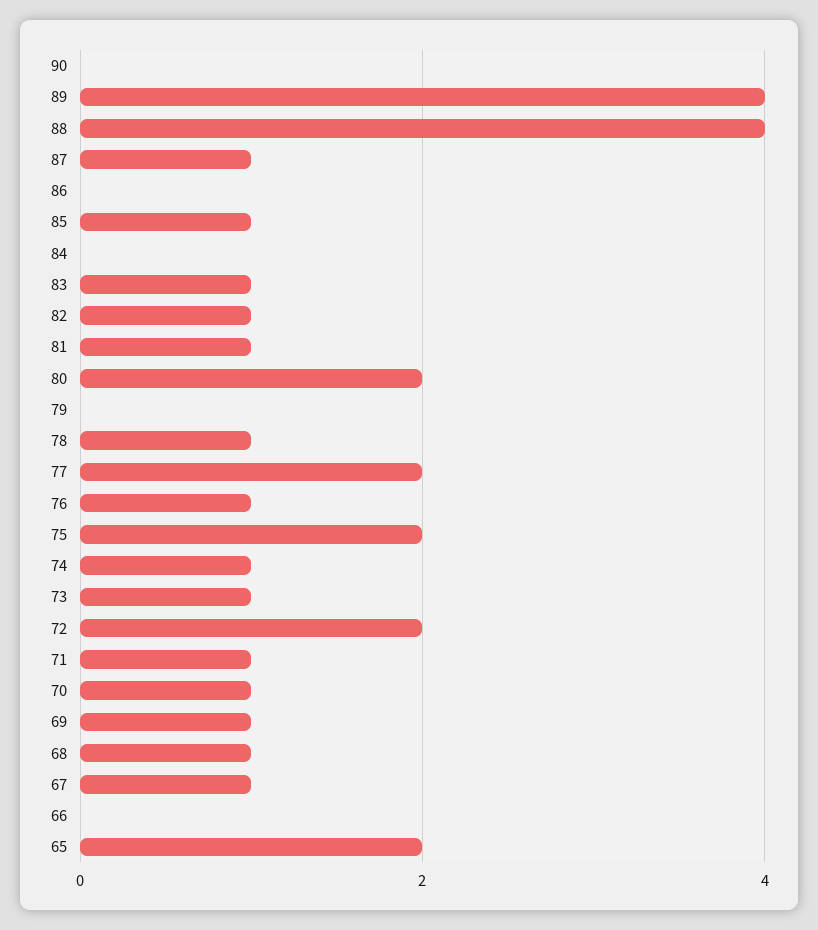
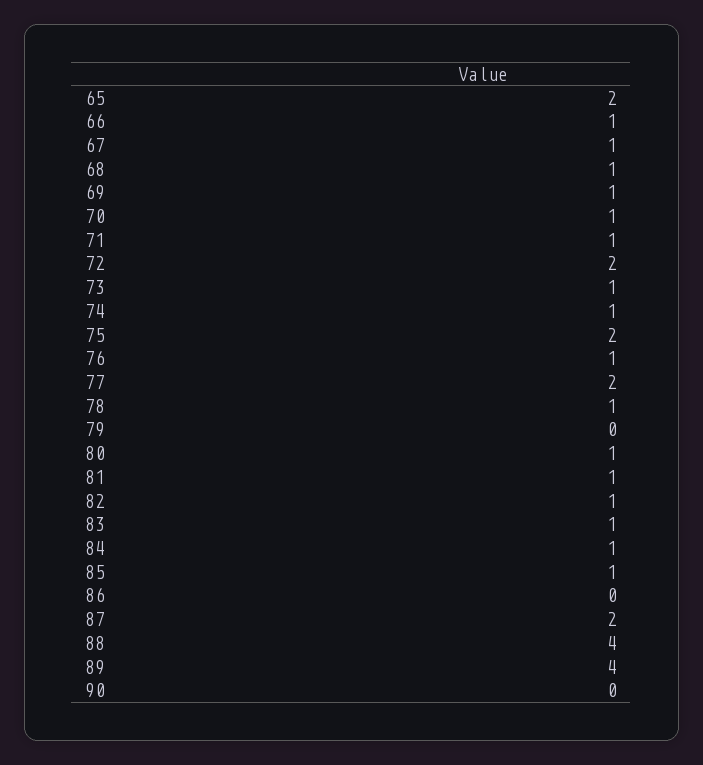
87: 1 -> 2
84: 0 -> 1
80: 2 -> 1
66: 0 -> 1

